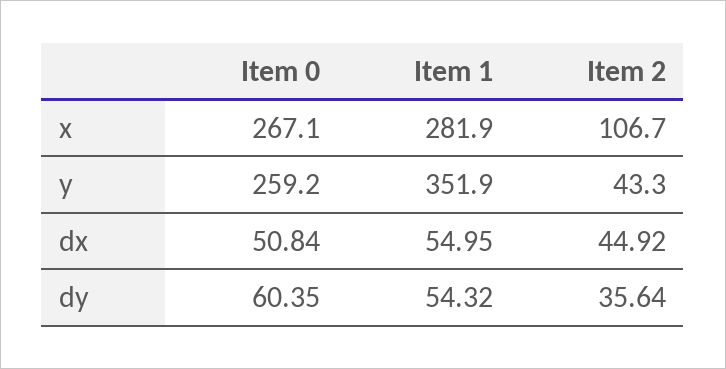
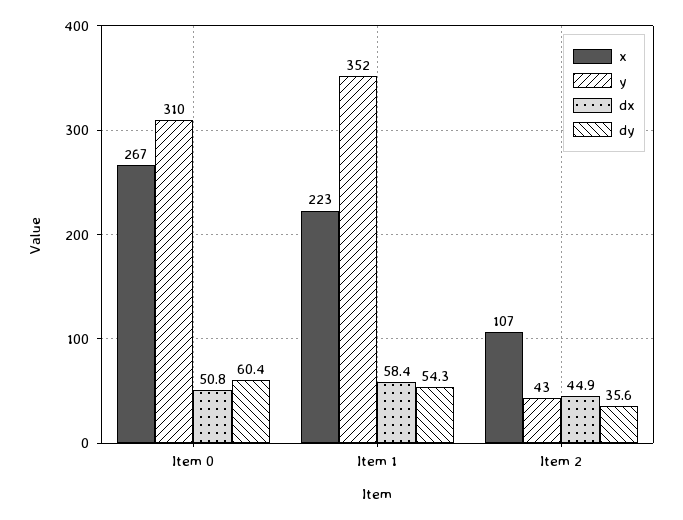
x, Item 1: 281.9 -> 223
y, Item 0: 259.2 -> 310
dx, Item 1: 54.95 -> 58.4

